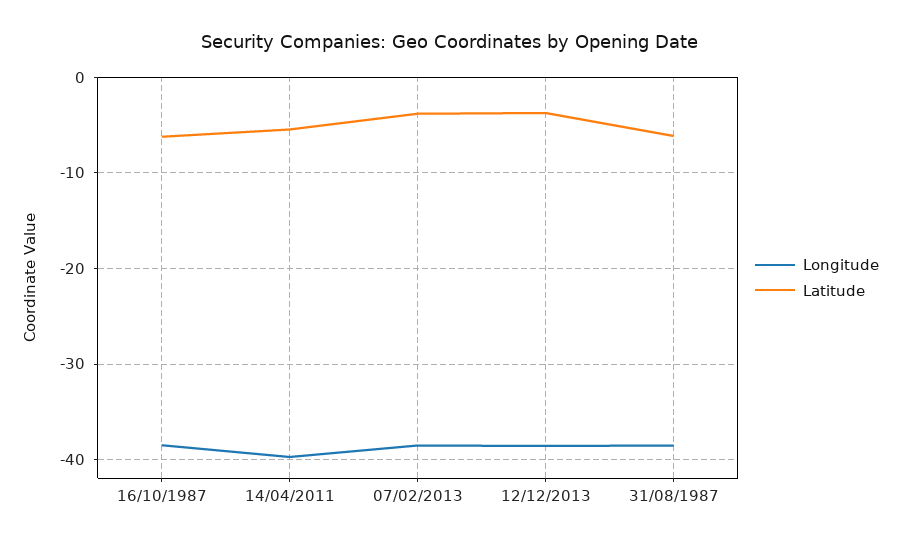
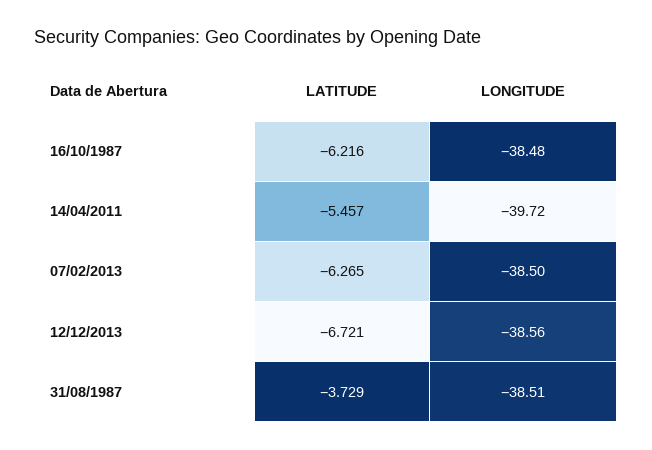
Latitude, 07/02/2013: -4 -> -6.265
Latitude, 12/12/2013: -4 -> -6.721
Latitude, 31/08/1987: -6 -> -3.729

